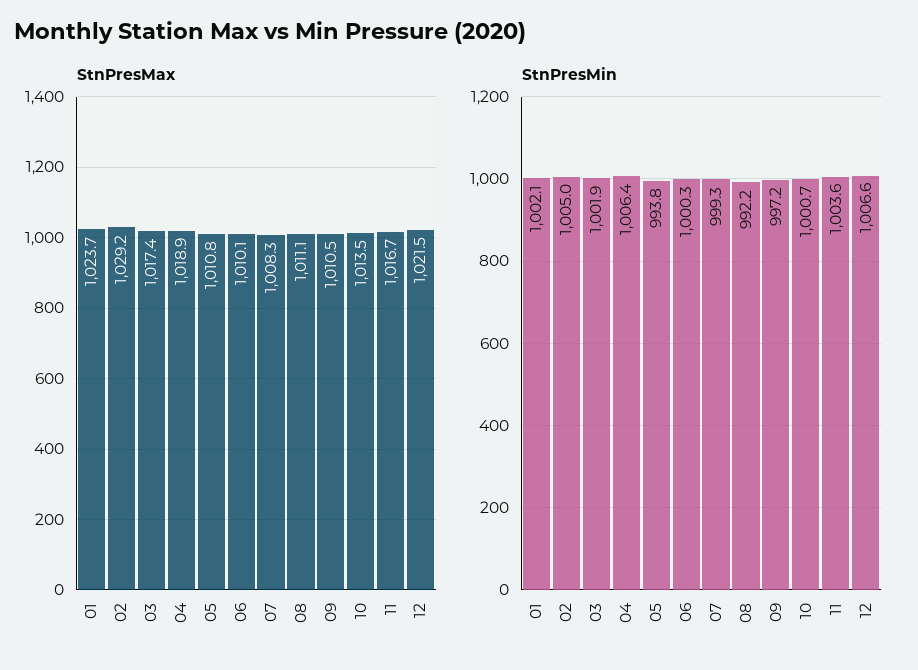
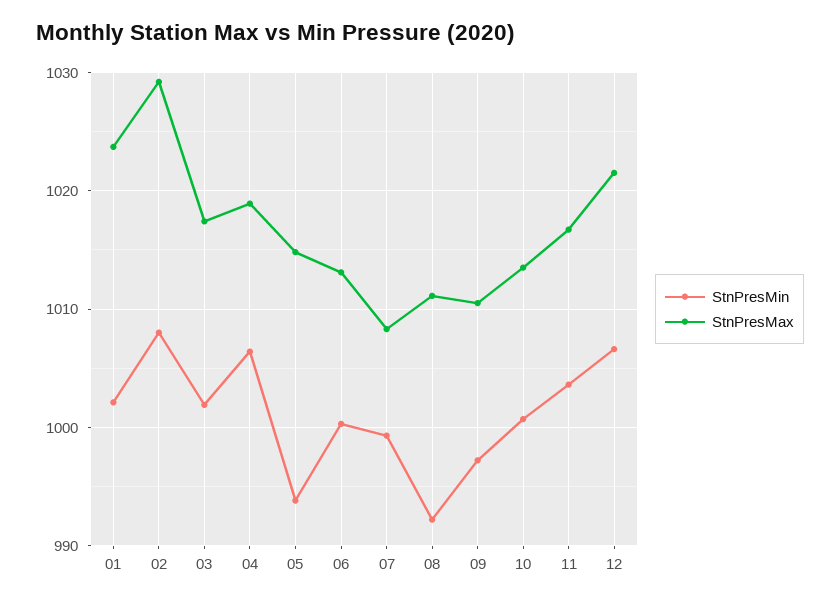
StnPresMax, 05: 1010.8 -> 1015
StnPresMax, 06: 1010.1 -> 1013
StnPresMin, 02: 1005 -> 1008

